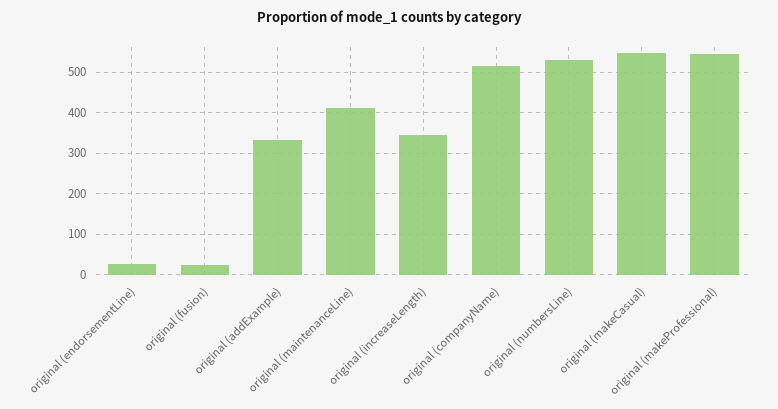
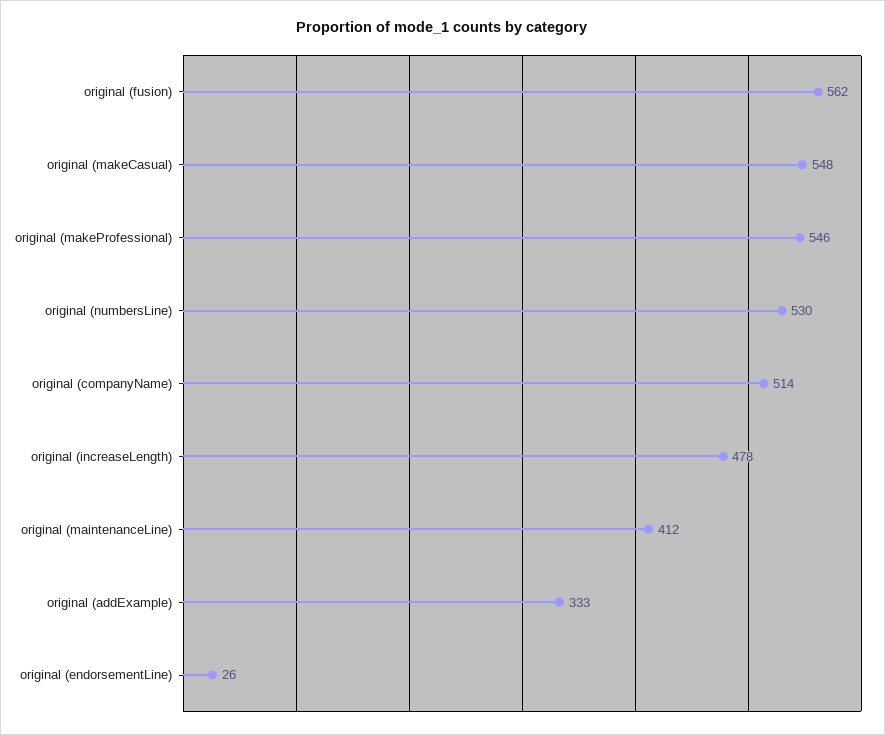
original (fusion): 20 -> 562
original (increaseLength): 340 -> 478

